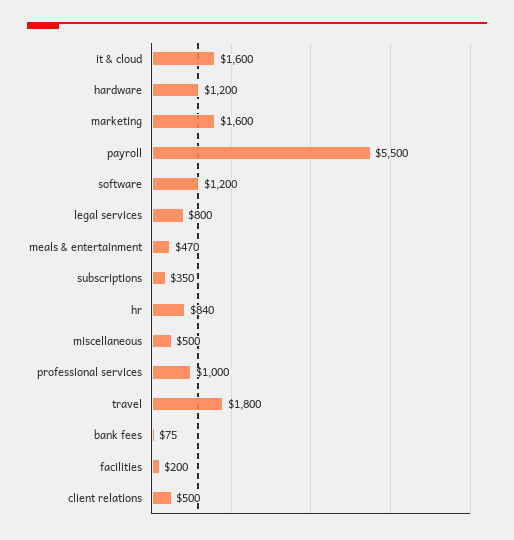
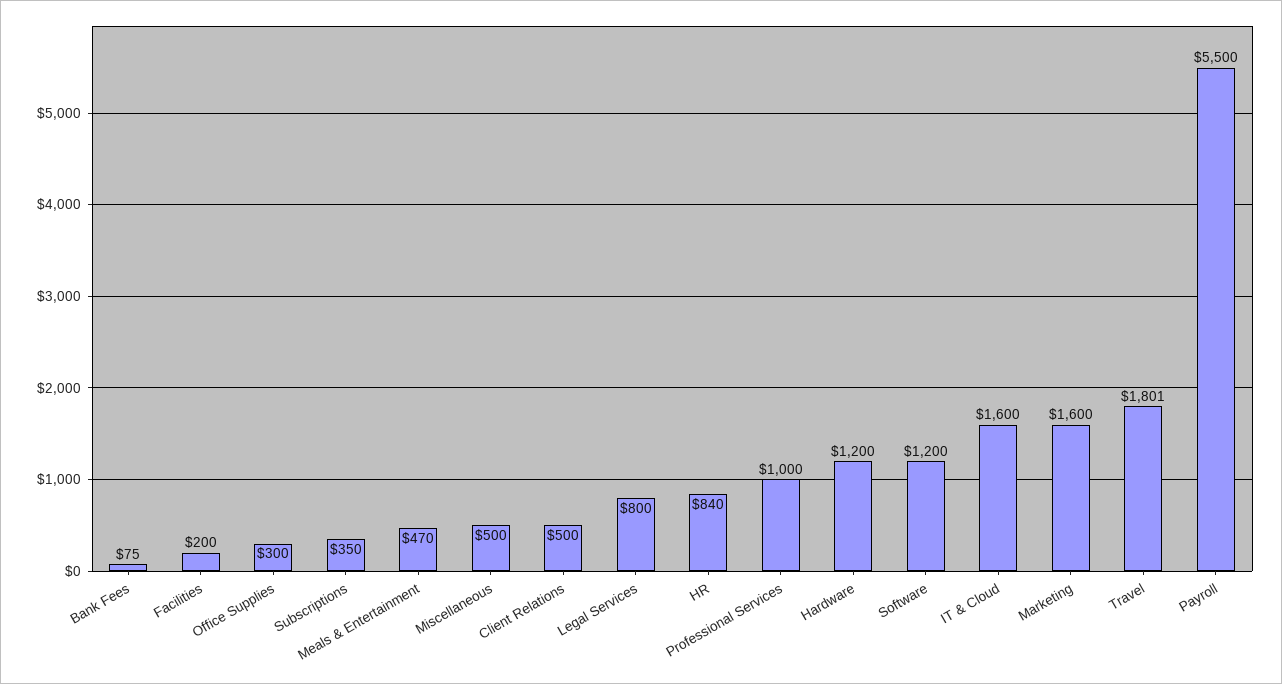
travel: 1800 -> 1801
Office Supplies: none -> 300

